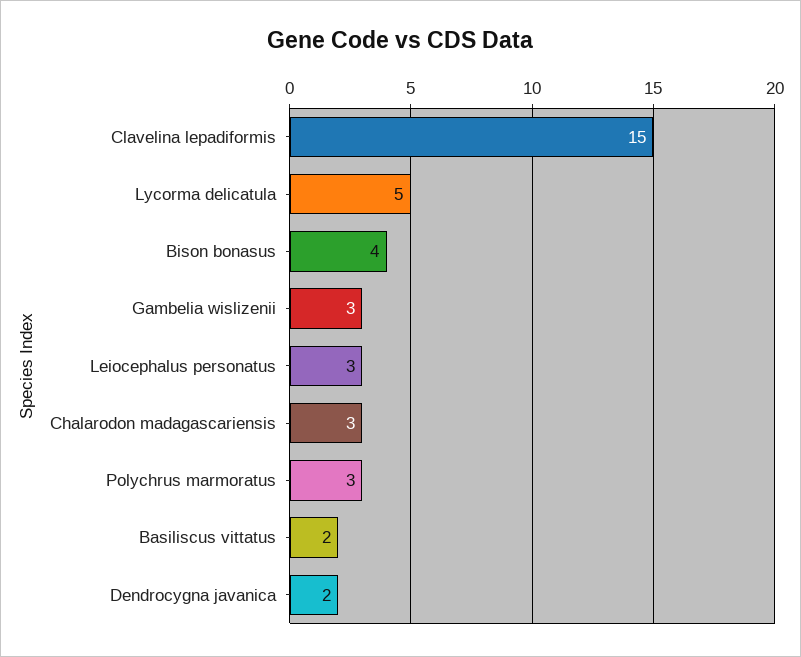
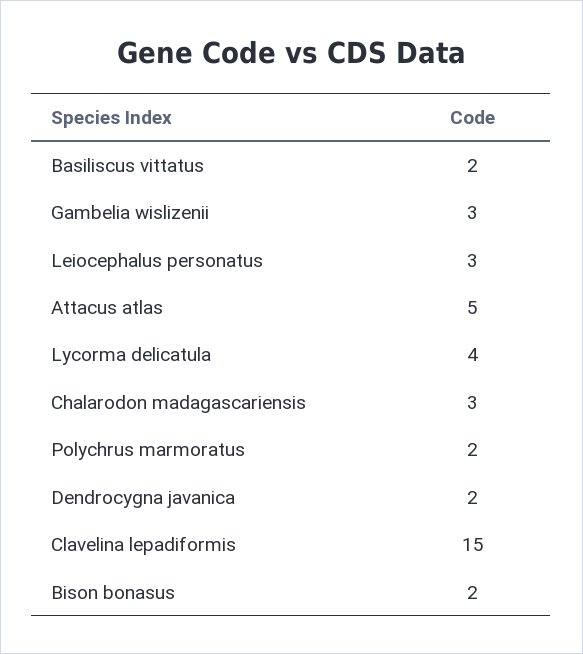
Lycorma delicatula: 5 -> 4
Bison bonasus: 4 -> 2
Polychrus marmoratus: 3 -> 2
Attacus atlas: none -> 5

